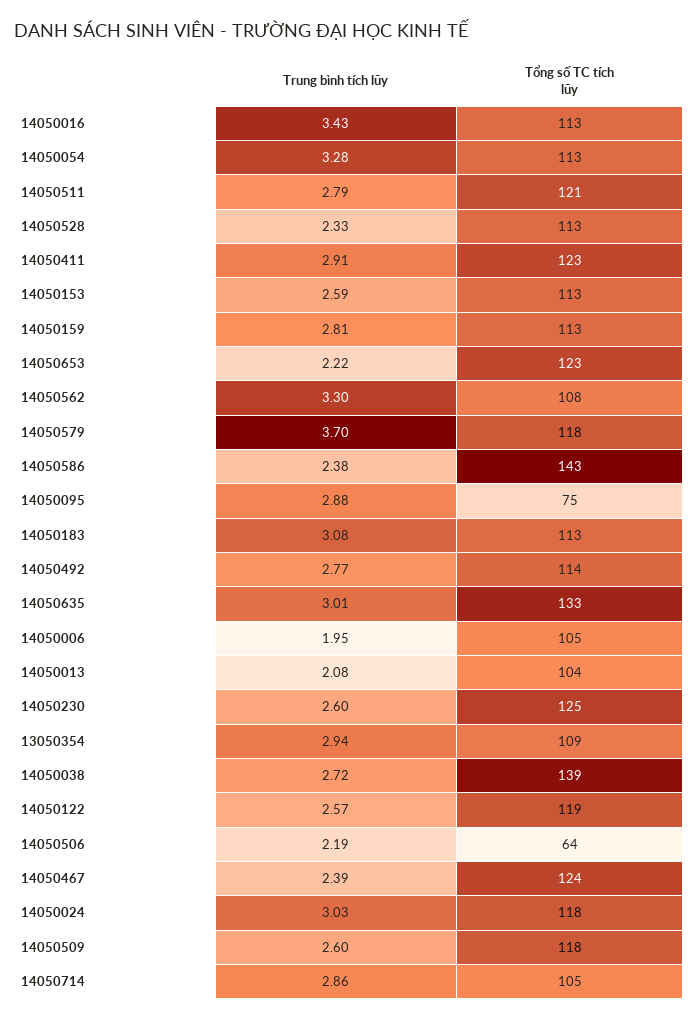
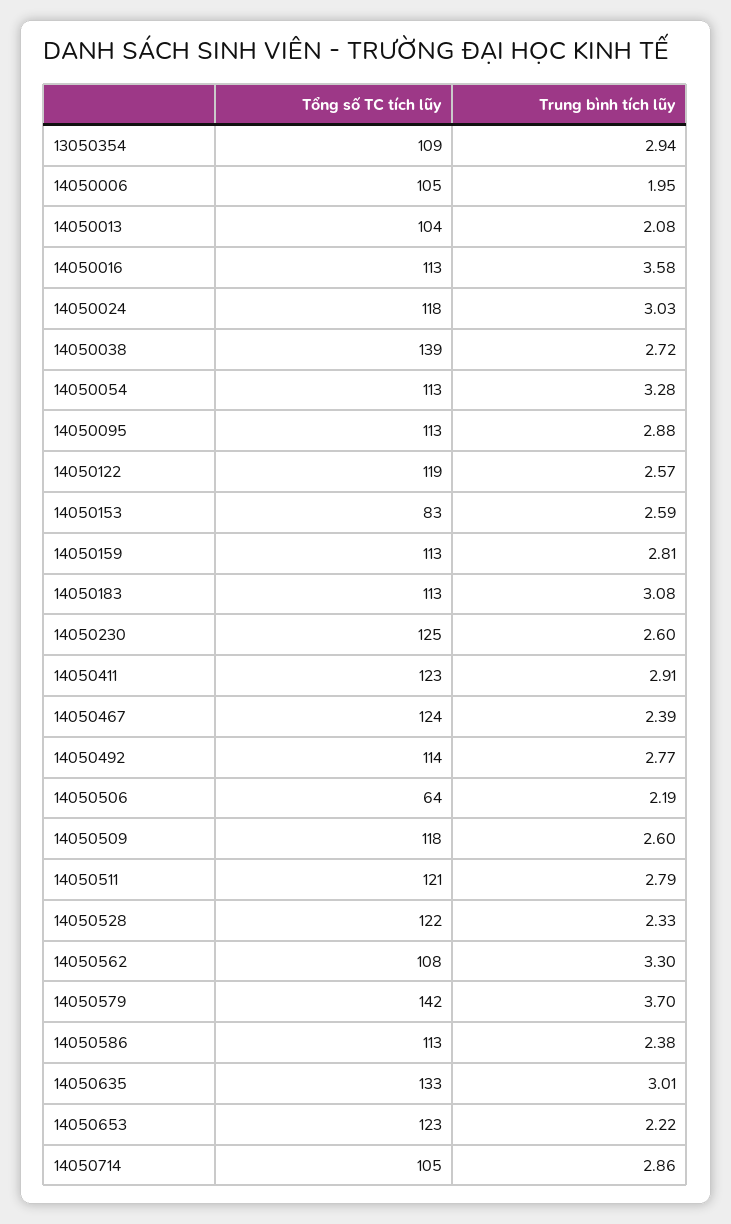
Trung bình tích lũy, 14050016: 3.43 -> 3.58
Tổng số TC tích lũy, 14050528: 113 -> 122
Tổng số TC tích lũy, 14050153: 113 -> 83
Tổng số TC tích lũy, 14050579: 118 -> 142
Tổng số TC tích lũy, 14050586: 143 -> 113
Tổng số TC tích lũy, 14050095: 75 -> 113

